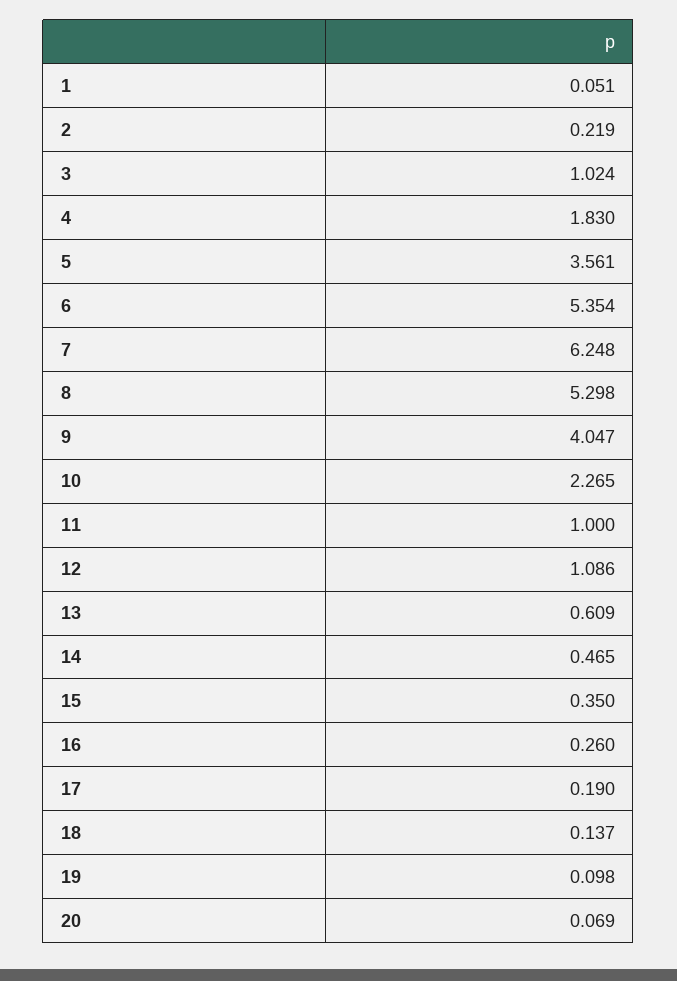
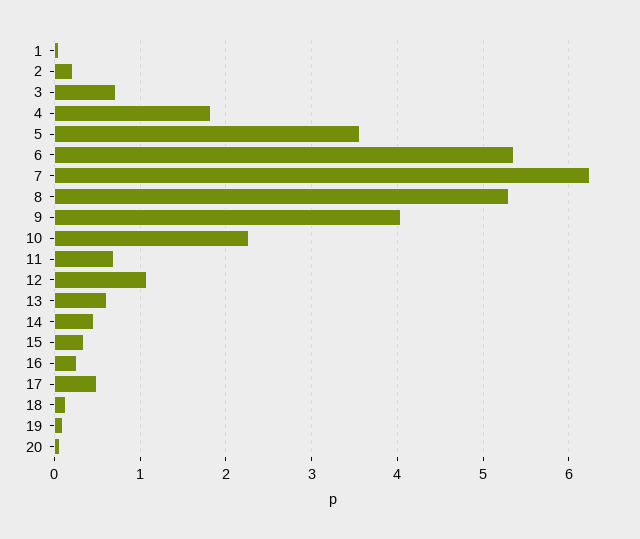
3: 1.024 -> 0.7
11: 1 -> 0.7
17: 0.19 -> 0.5

